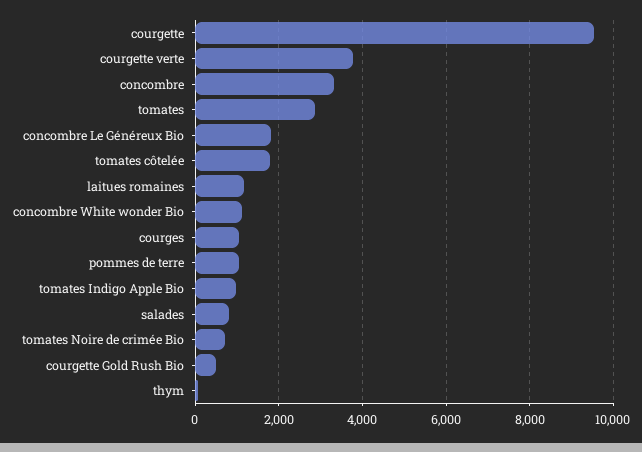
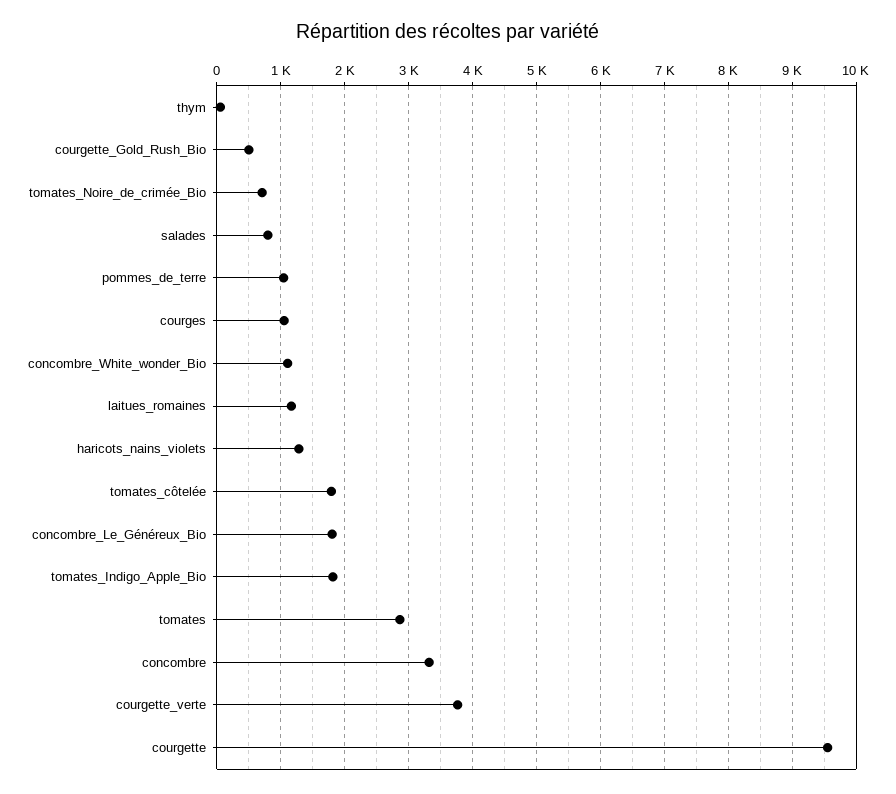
tomates Indigo Apple Bio: 1000 -> 1800
haricots_nains_violets: none -> 1300

